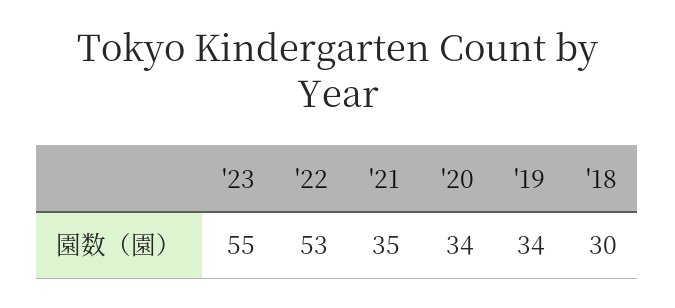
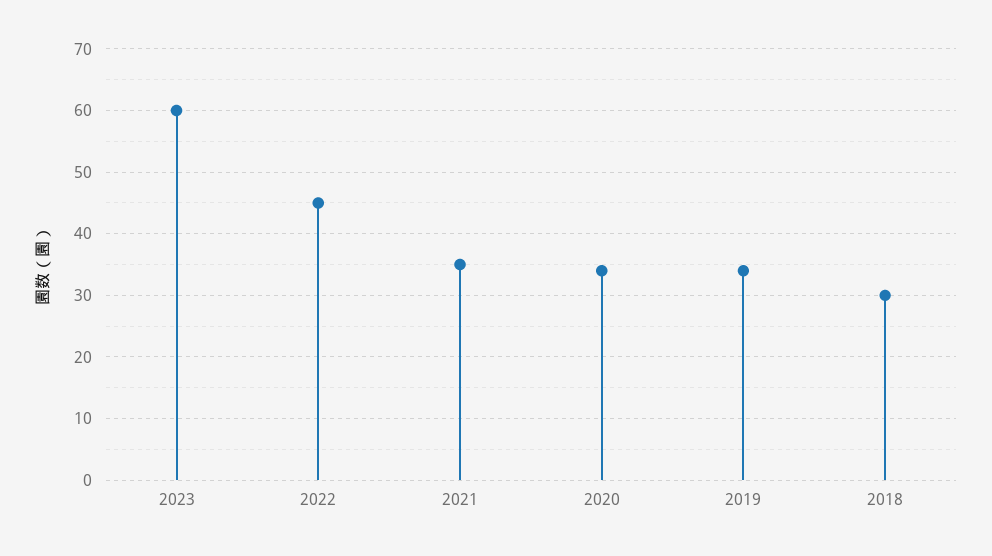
'23: 55 -> 60
'22: 53 -> 45

